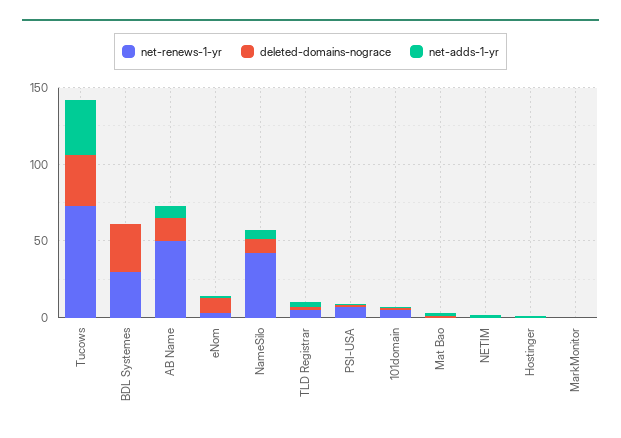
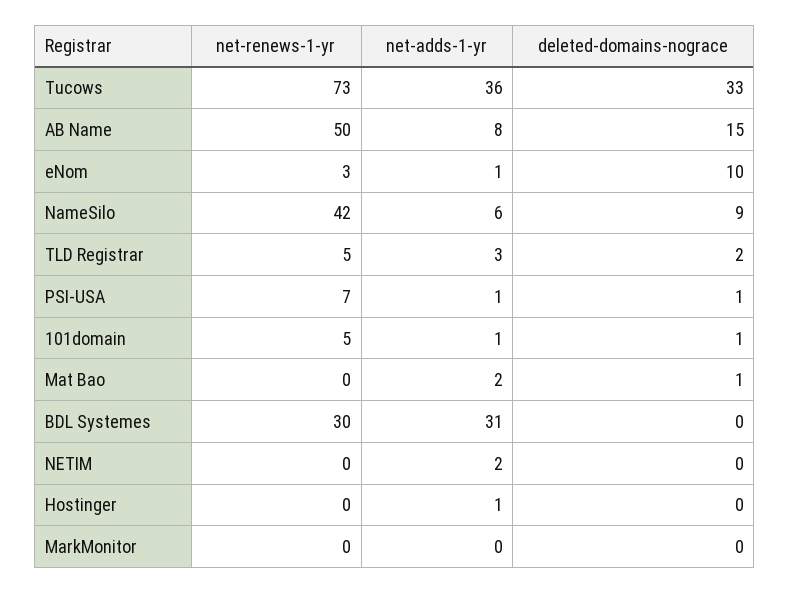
deleted-domains-nograce, BDL Systemes: 30 -> 0
net-adds-1-yr, BDL Systemes: 0 -> 31

